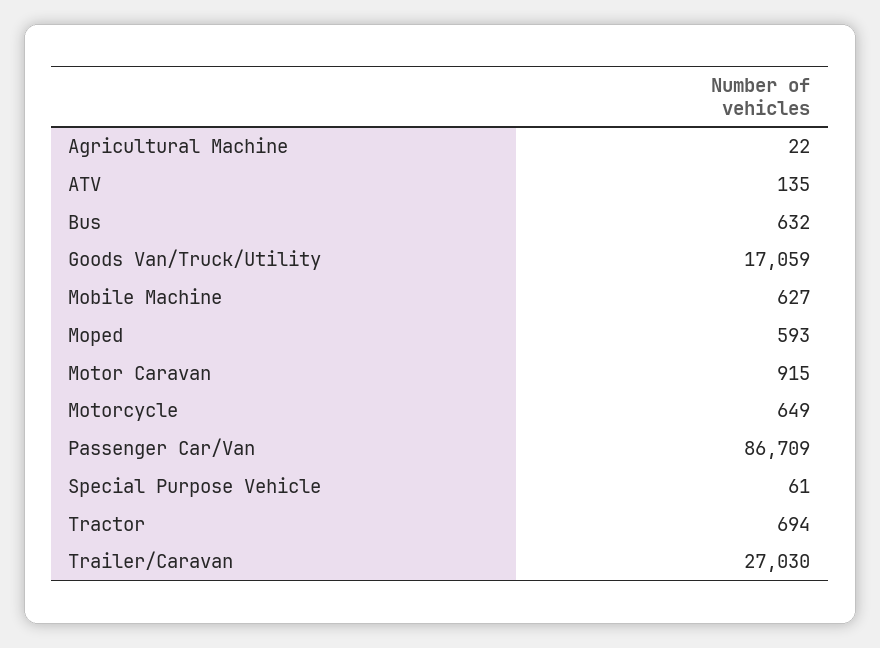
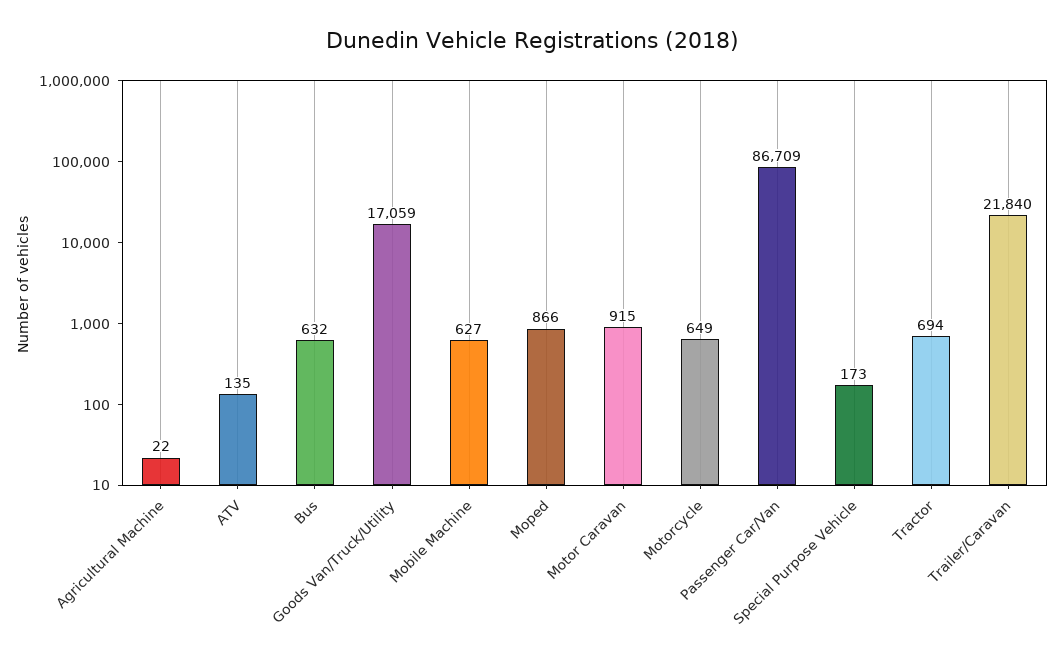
Moped: 593 -> 866
Special Purpose Vehicle: 61 -> 173
Trailer/Caravan: 27030 -> 21840

